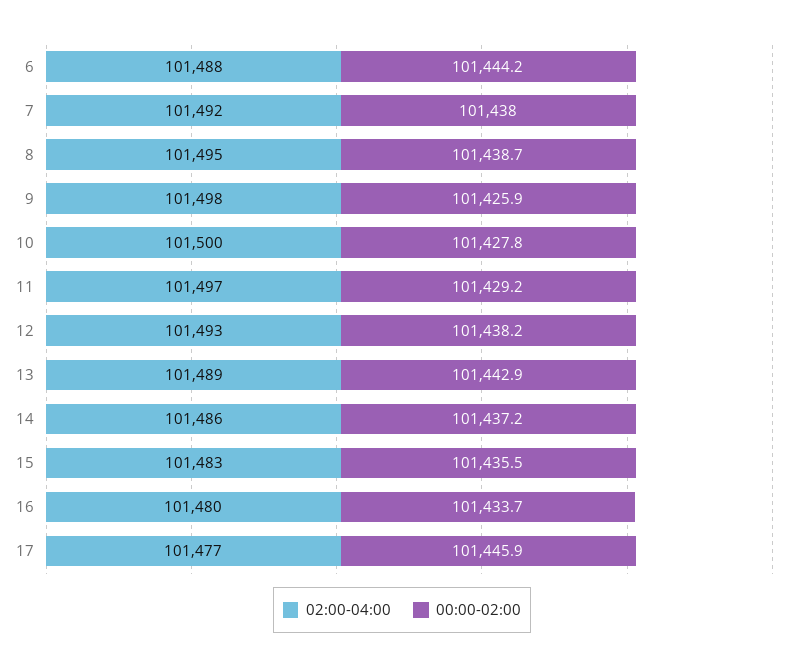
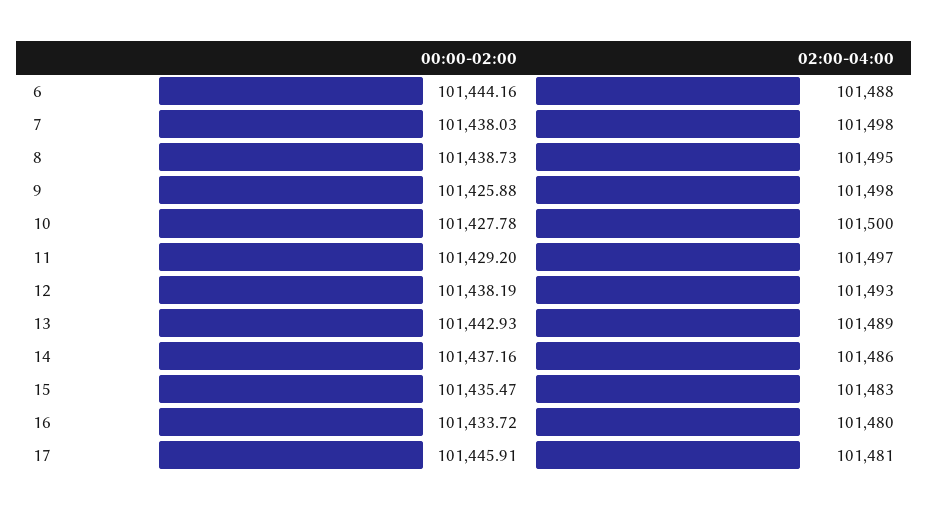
02:00-04:00, 7: 101492 -> 101498
02:00-04:00, 17: 101477 -> 101481

